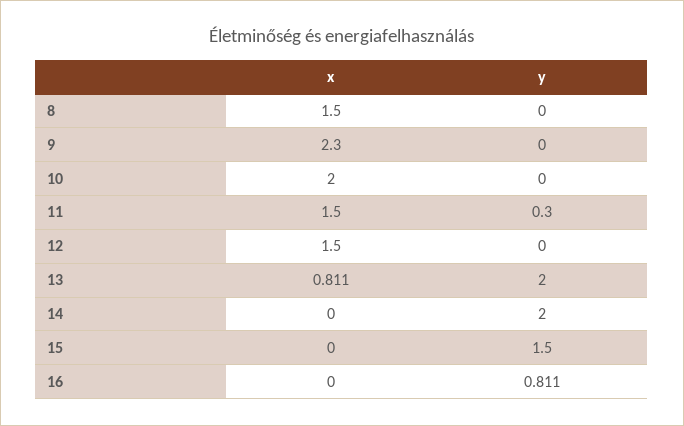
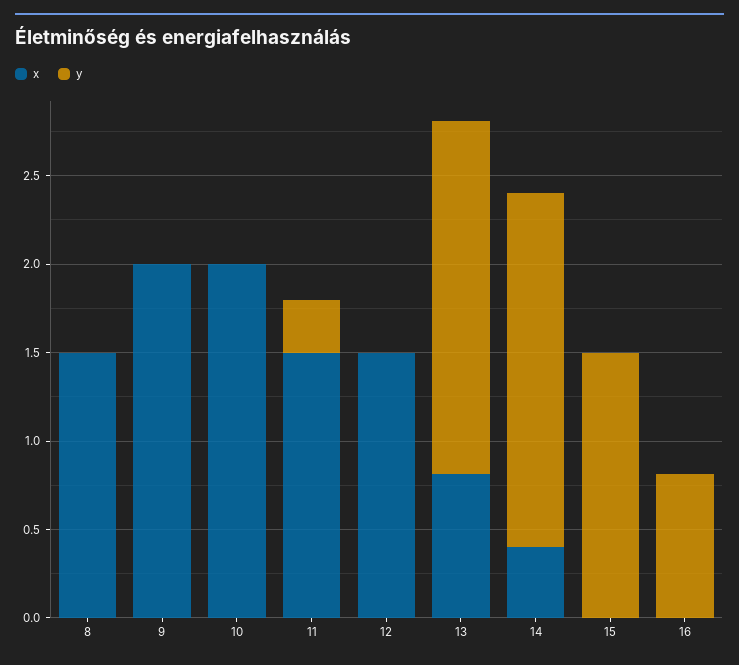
x, 9: 2.3 -> 2
x, 14: 0 -> 0.4

